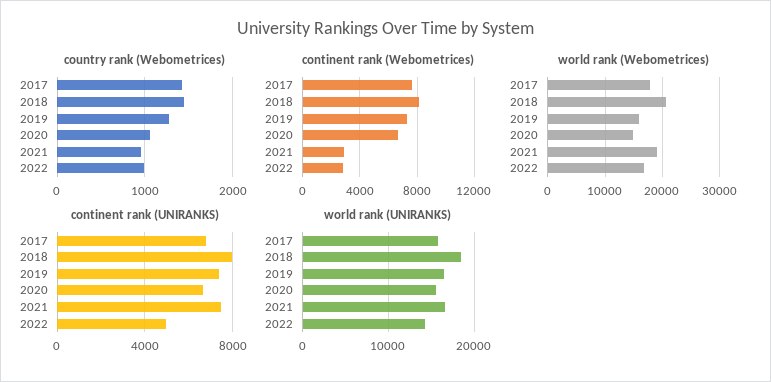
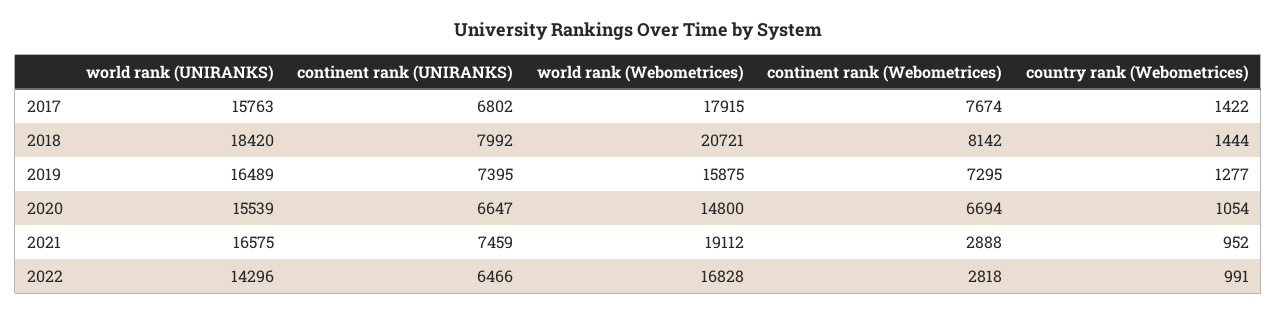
continent rank (UNIRANKS), 2022: 5000 -> 6466

